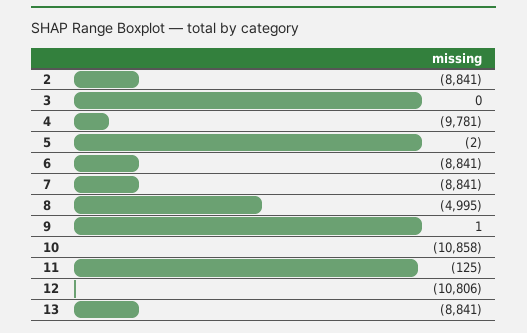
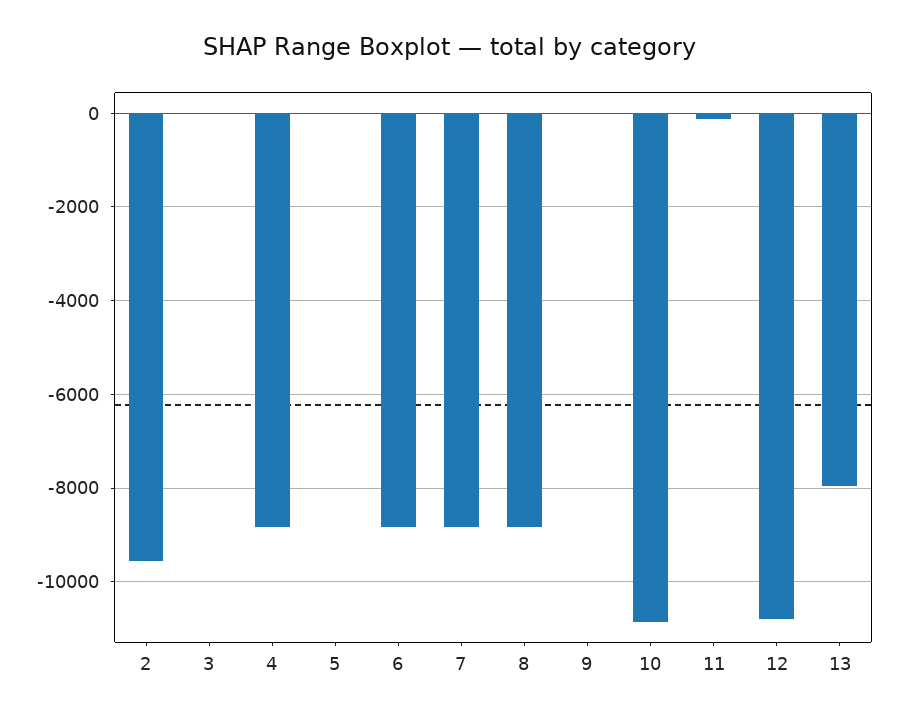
2: -8841 -> -9600
4: -9781 -> -8800
8: -4995 -> -8800
13: -8841 -> -8000

